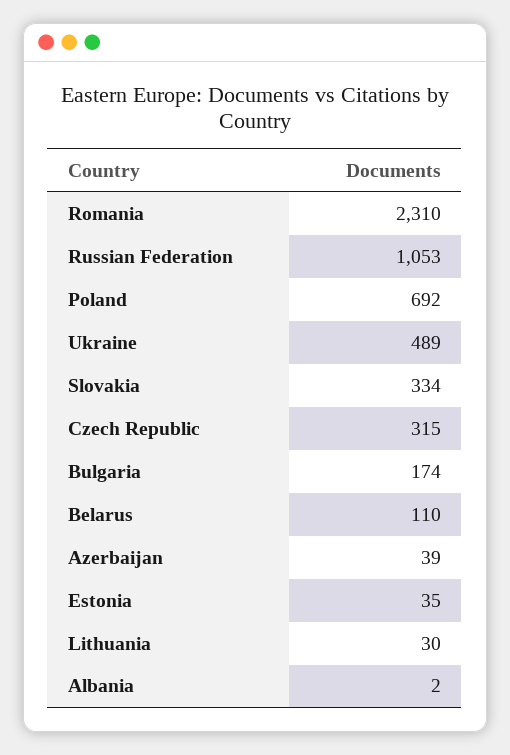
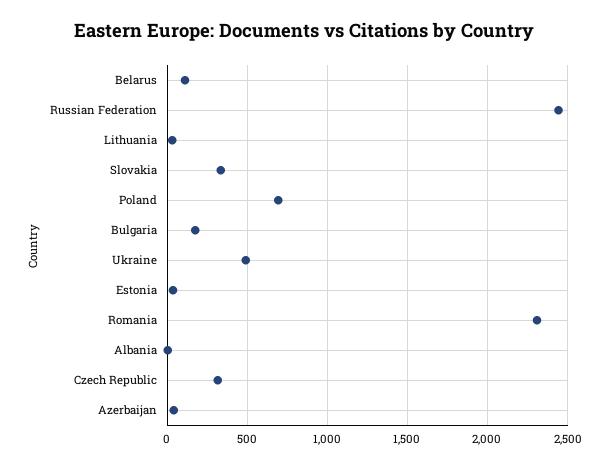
Russian Federation: 1053 -> 2450

